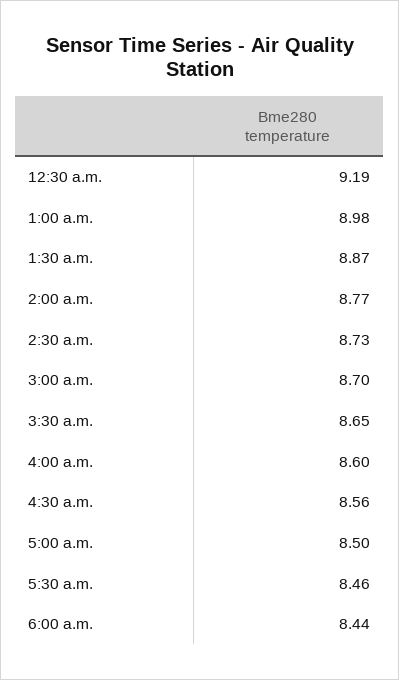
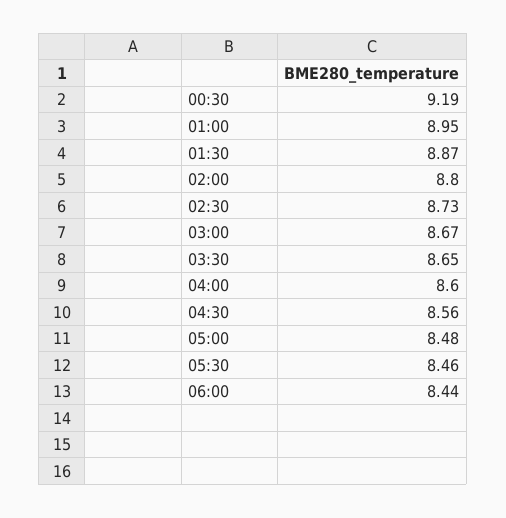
1:00 a.m.: 8.98 -> 8.95
2:00 a.m.: 8.77 -> 8.8
3:00 a.m.: 8.7 -> 8.67
5:00 a.m.: 8.5 -> 8.48

